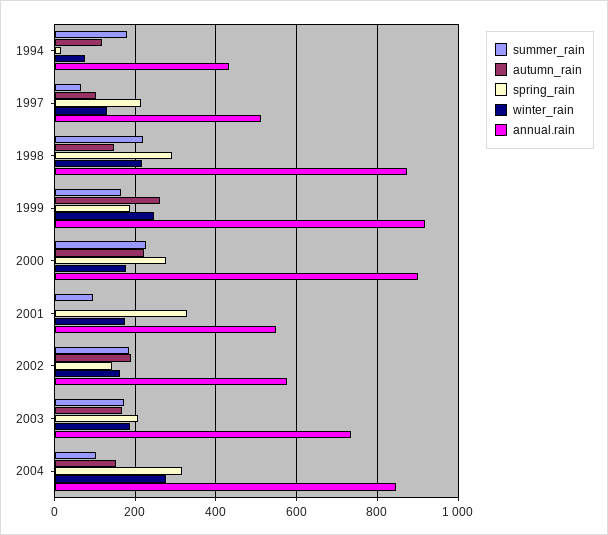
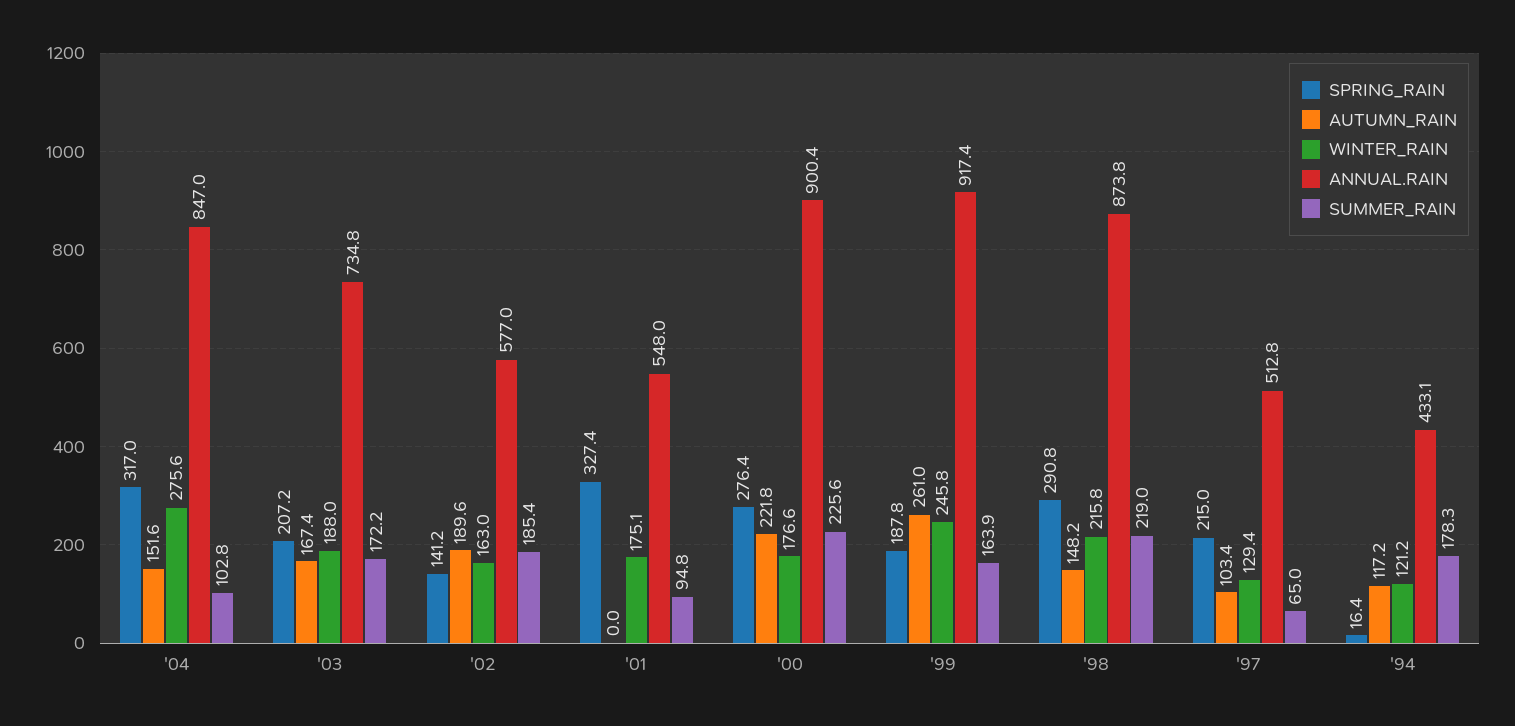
winter_rain, 1994: 80 -> 121.2

